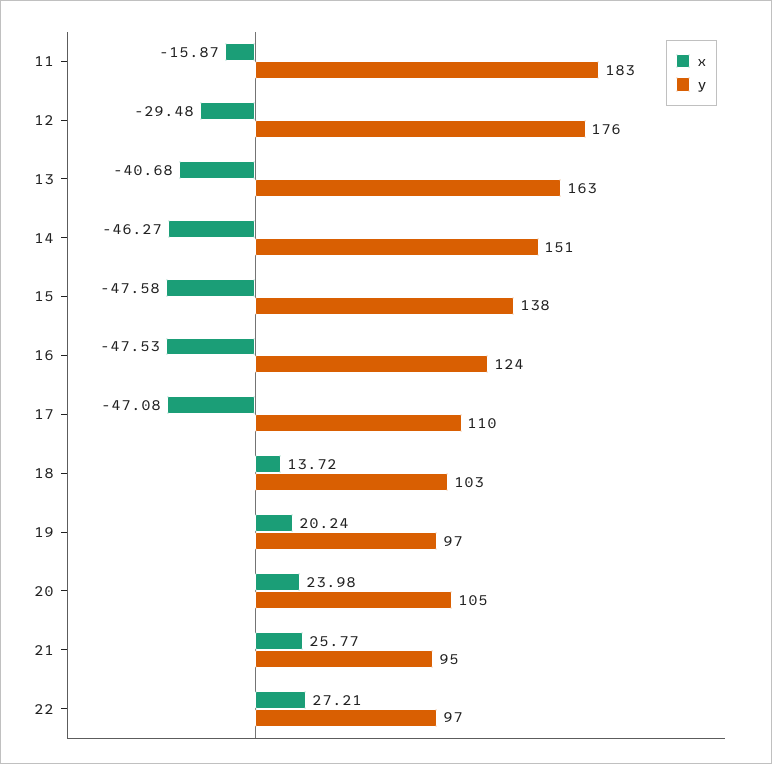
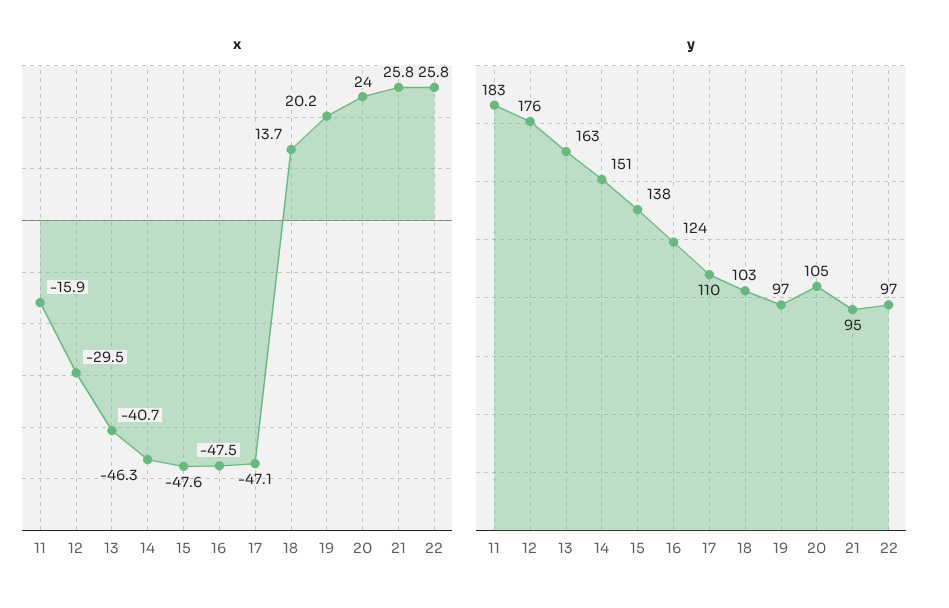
x, 22: 27.21 -> 25.8

